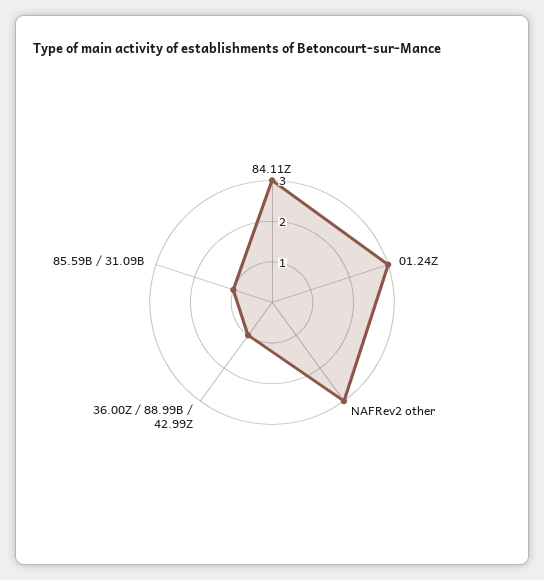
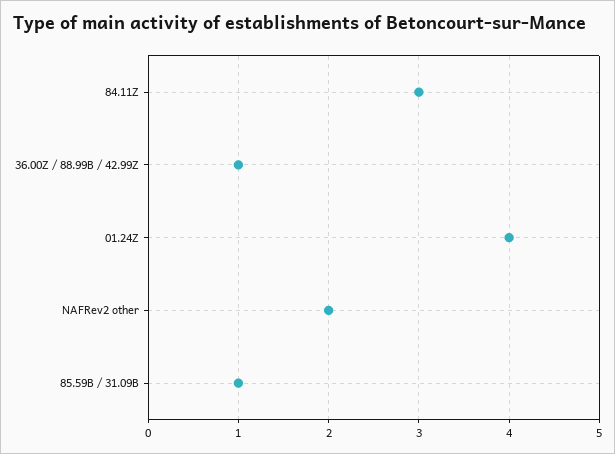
01.24Z: 3 -> 4
NAFRev2 other: 3 -> 2

